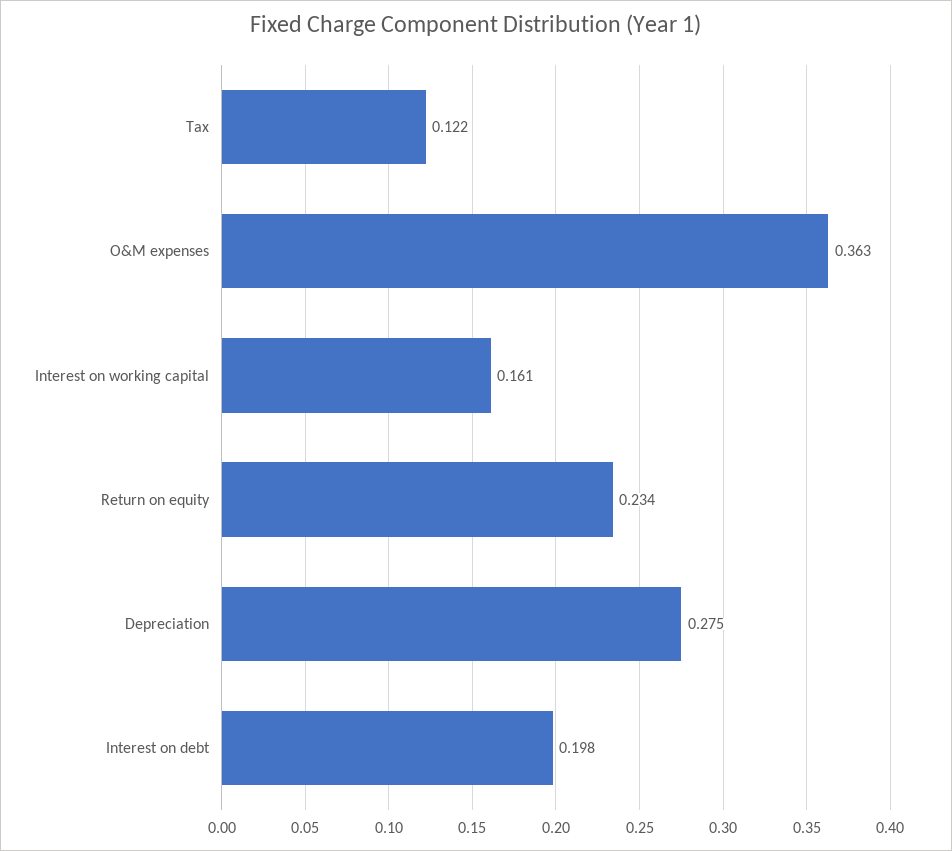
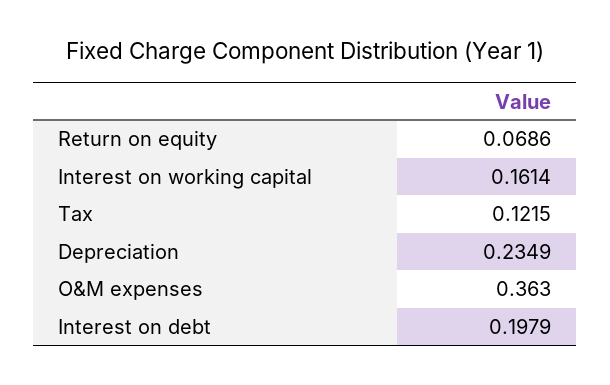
Return on equity: 0.234 -> 0.0686
Depreciation: 0.275 -> 0.2349

